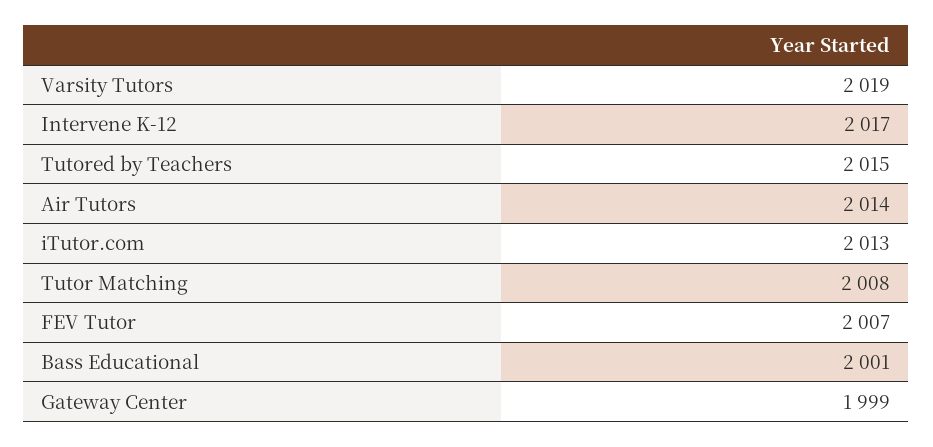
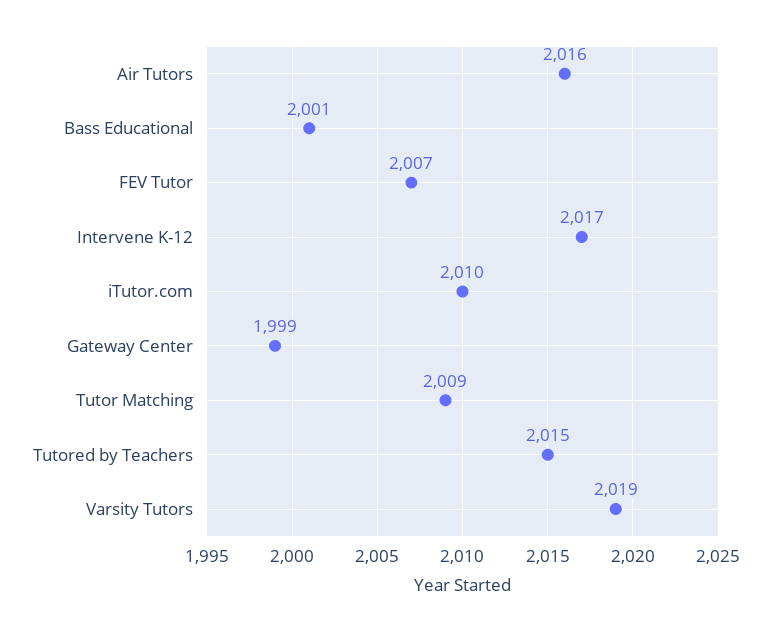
Air Tutors: 2014 -> 2016
iTutor.com: 2013 -> 2010
Tutor Matching: 2008 -> 2009

